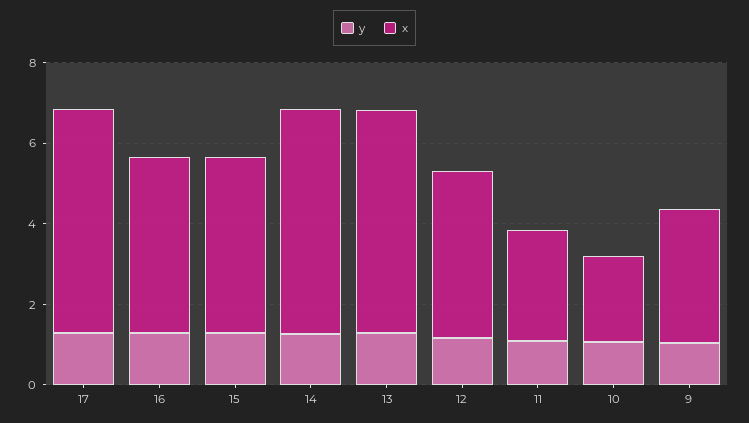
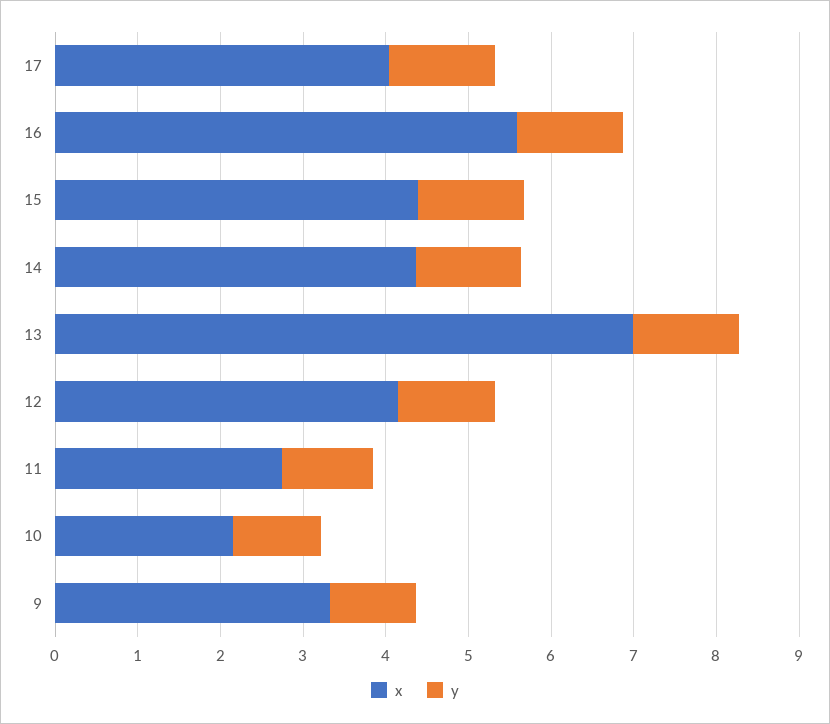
x, 17: 5.5 -> 4
x, 16: 4.5 -> 5.6
x, 14: 5.5 -> 4.4
x, 13: 5.5 -> 7

